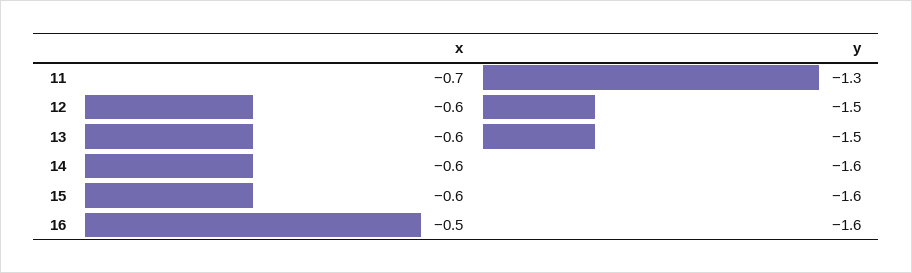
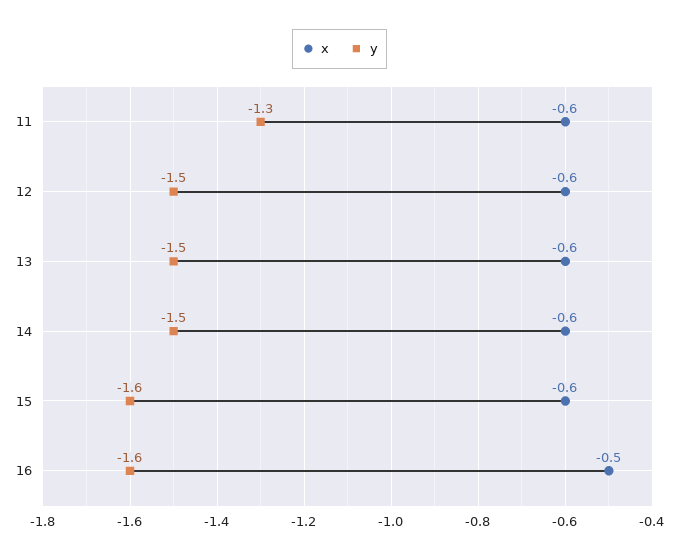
x, 11: -0.7 -> -0.6
y, 14: -1.6 -> -1.5

